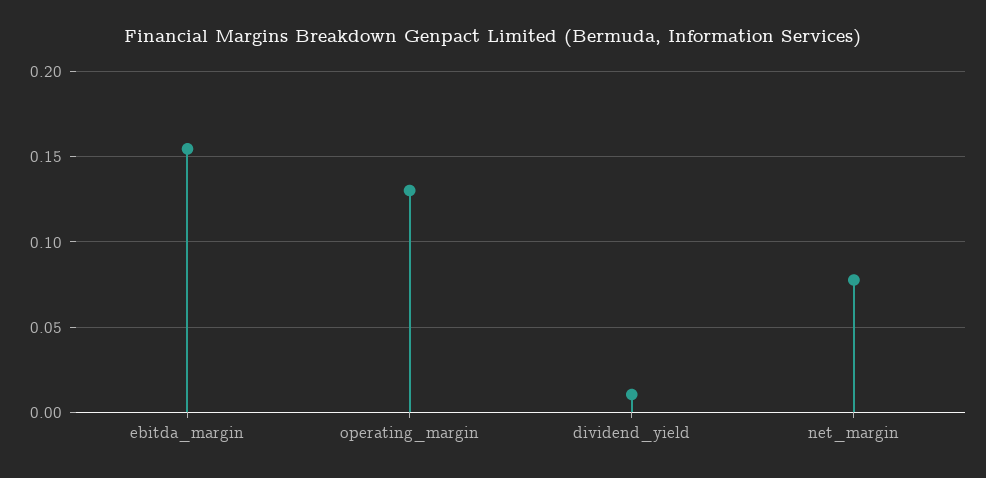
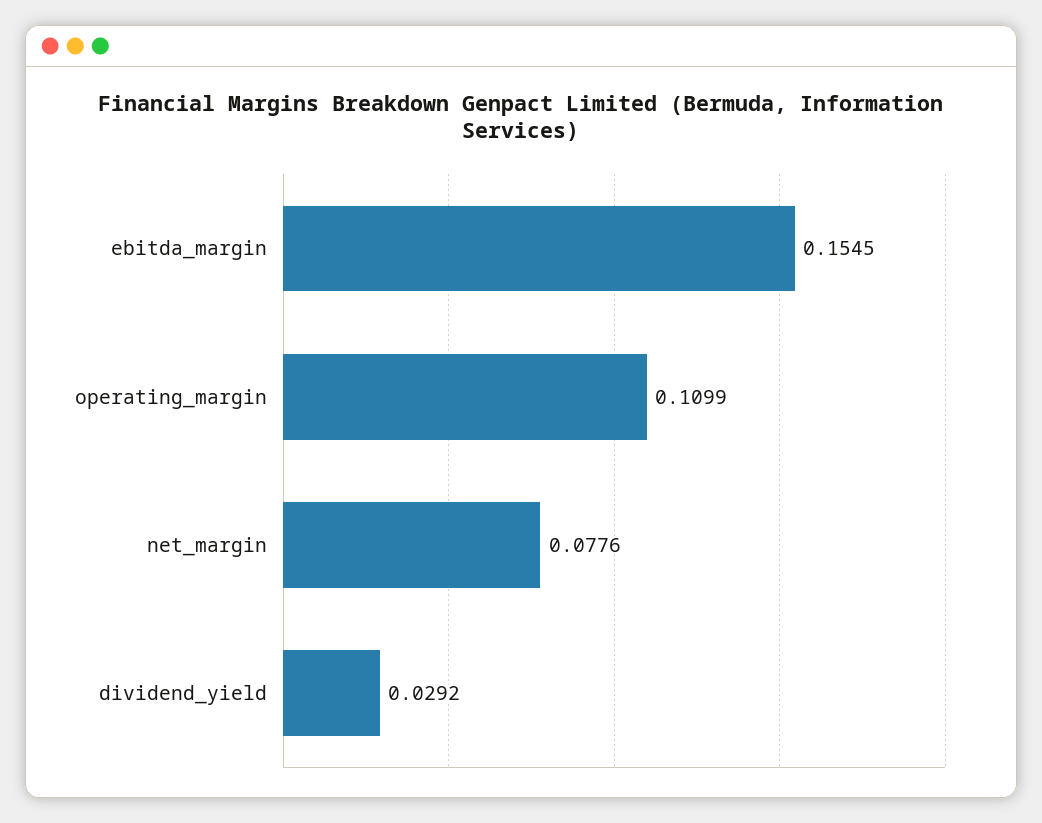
operating_margin: 0.13 -> 0.1099
dividend_yield: 0.01 -> 0.0292

